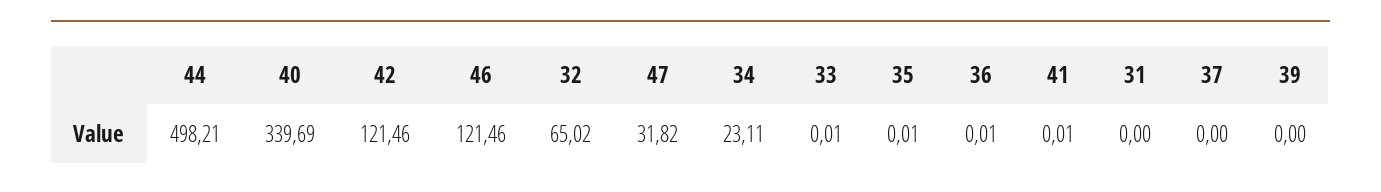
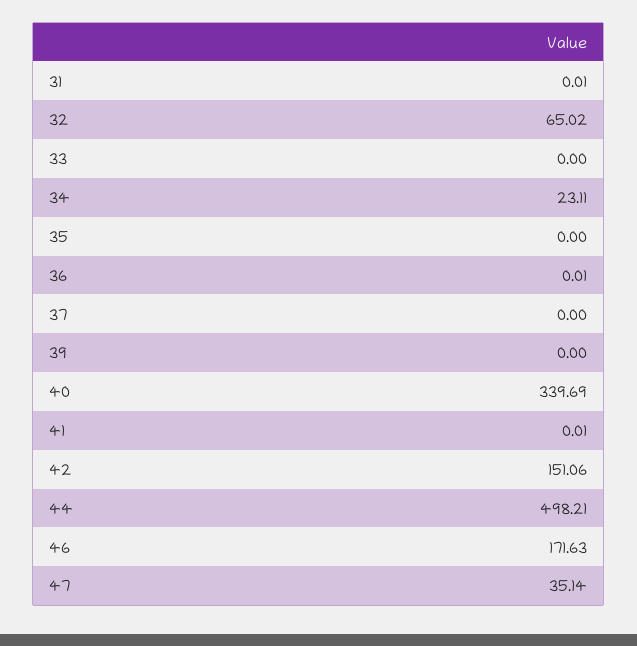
42: 121.46 -> 151.06
46: 121.46 -> 171.63
47: 31.82 -> 35.14
33: 0.01 -> 0
35: 0.01 -> 0
31: 0 -> 0.01

